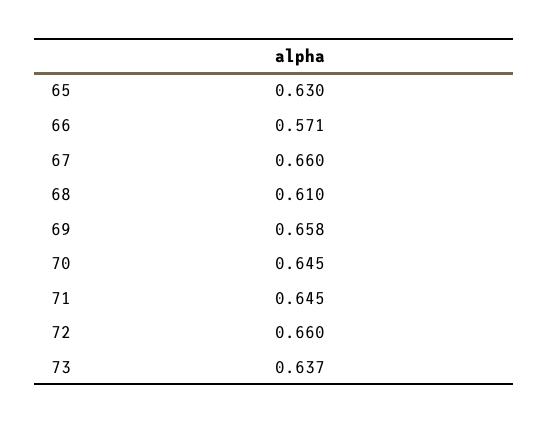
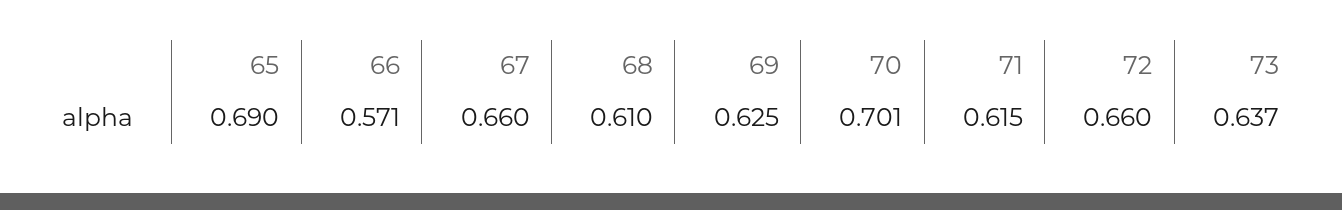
65: 0.63 -> 0.69
69: 0.658 -> 0.625
70: 0.645 -> 0.701
71: 0.645 -> 0.615

